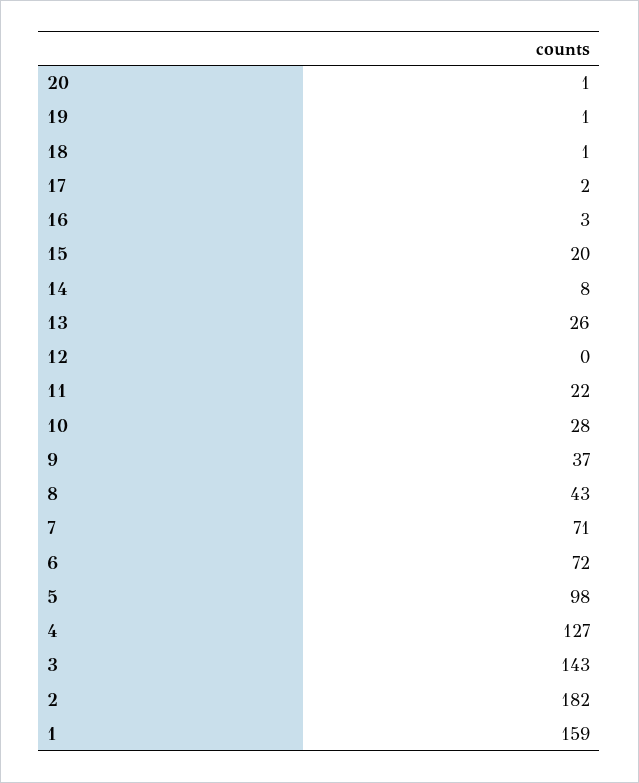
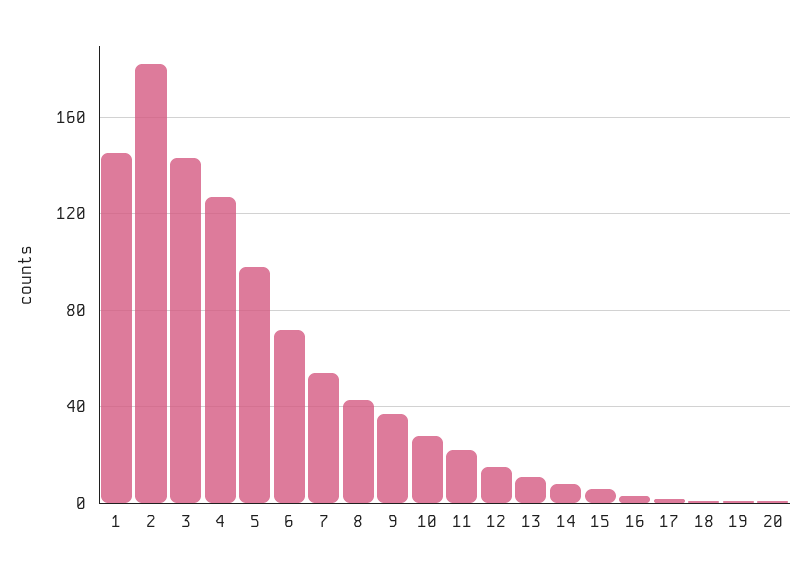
15: 20 -> 5
13: 26 -> 10
12: 0 -> 15
7: 71 -> 55
1: 159 -> 145

